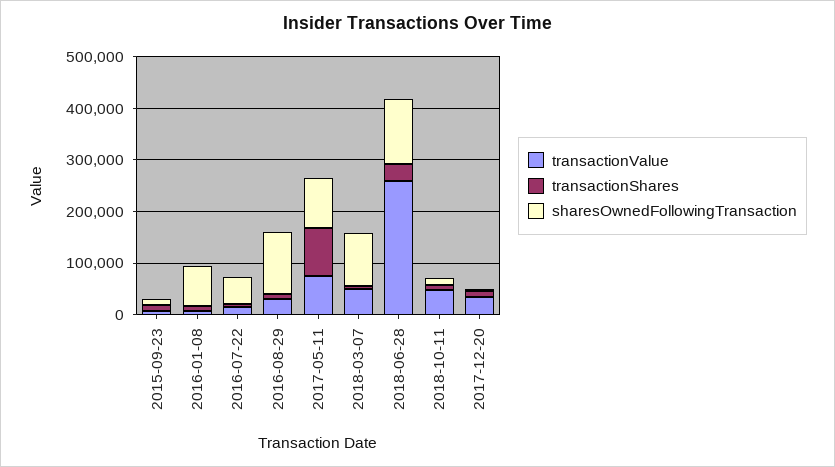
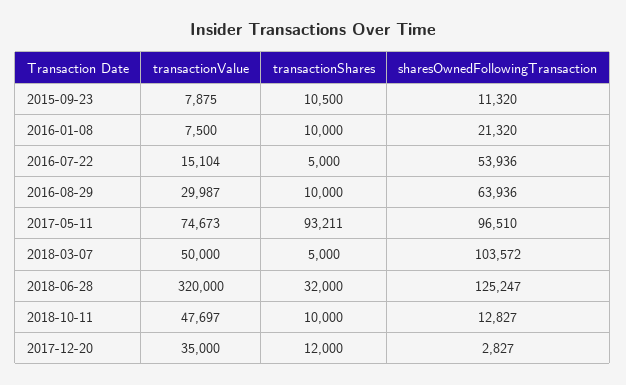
sharesOwnedFollowingTransaction, 2016-01-08: 80000 -> 21320
sharesOwnedFollowingTransaction, 2016-08-29: 120000 -> 63936
transactionValue, 2018-06-28: 260000 -> 320000

